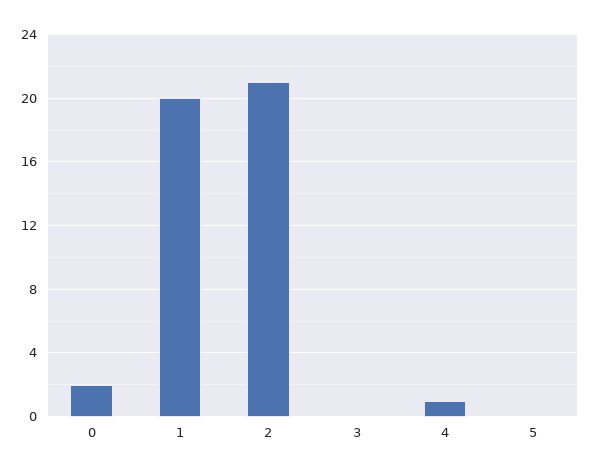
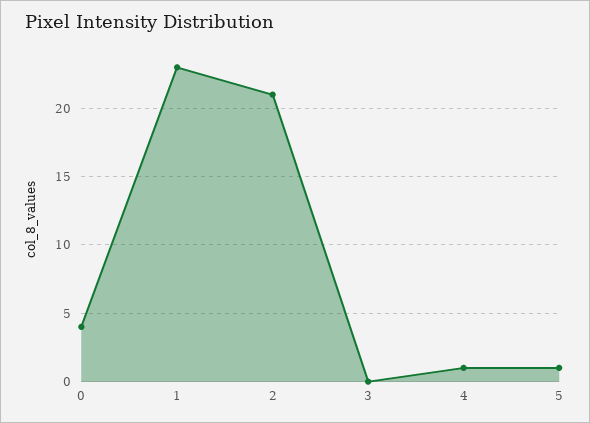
0: 2 -> 4
1: 20 -> 23
5: 0 -> 1

